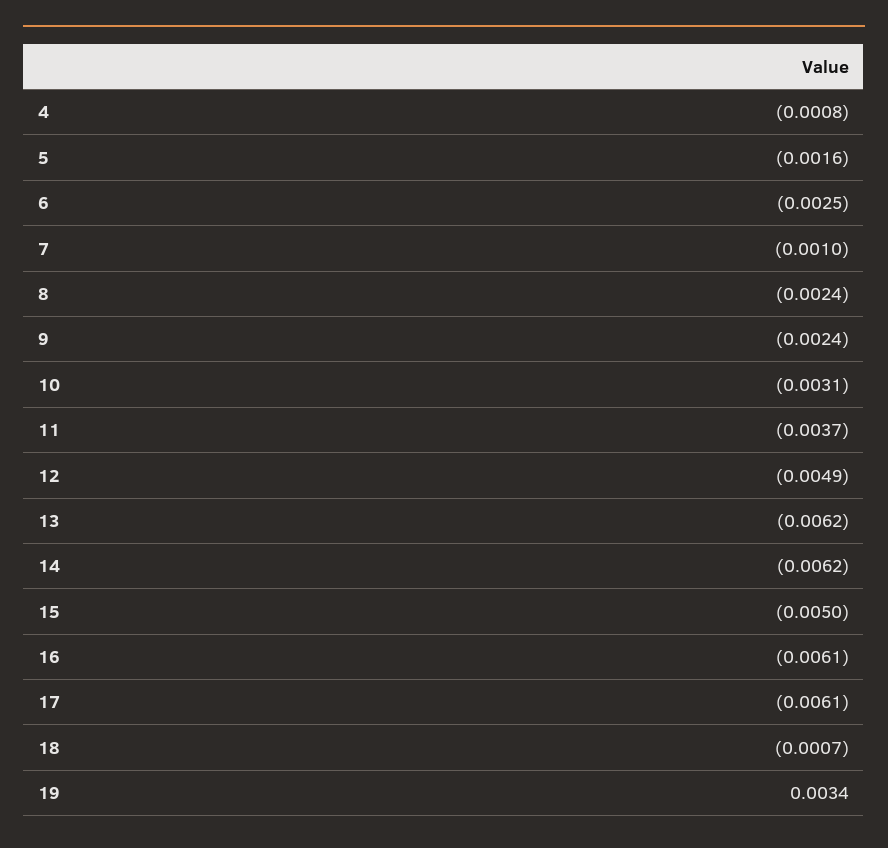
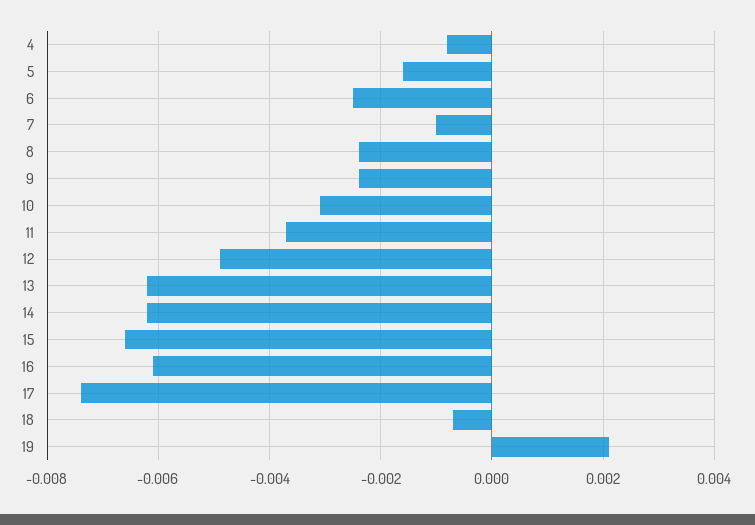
15: -0.005 -> -0.0065
17: -0.0061 -> -0.0075
19: 0.0034 -> 0.002

